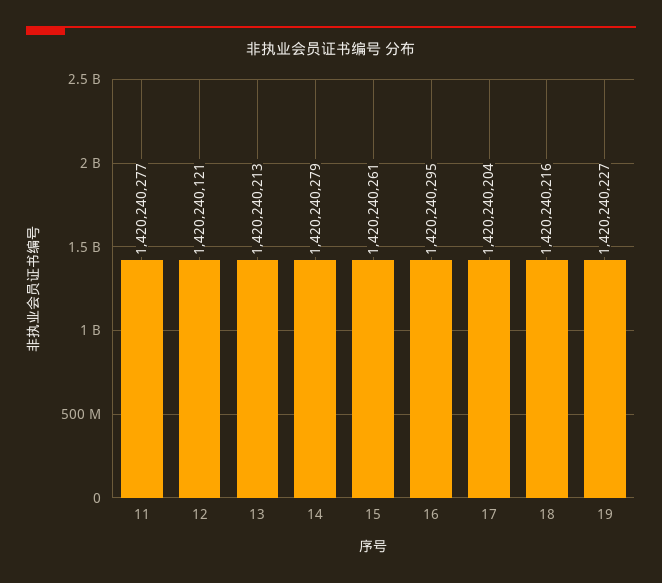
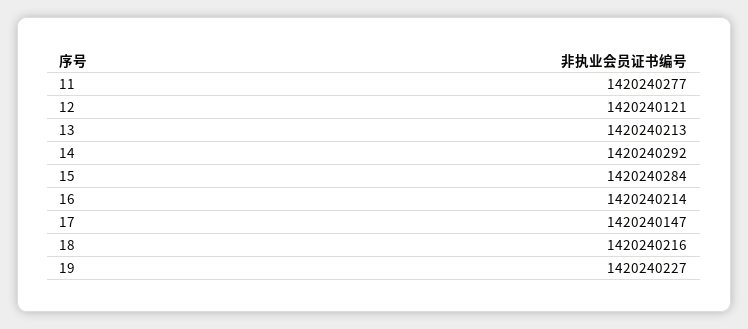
14: 1420240279 -> 1420240292
15: 1420240261 -> 1420240284
16: 1420240295 -> 1420240214
17: 1420240204 -> 1420240147

